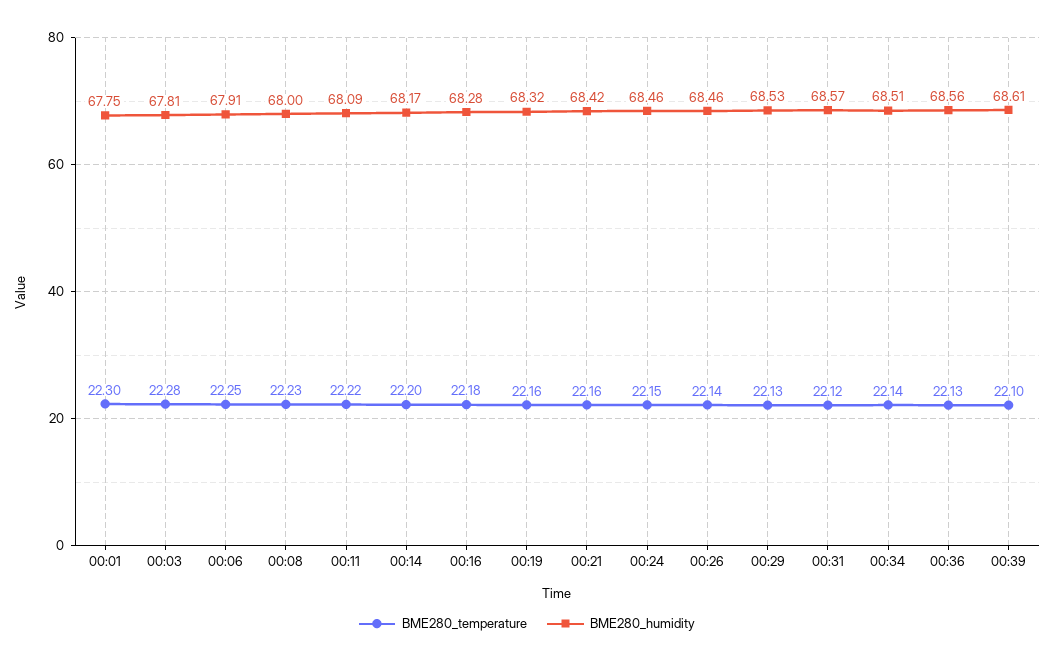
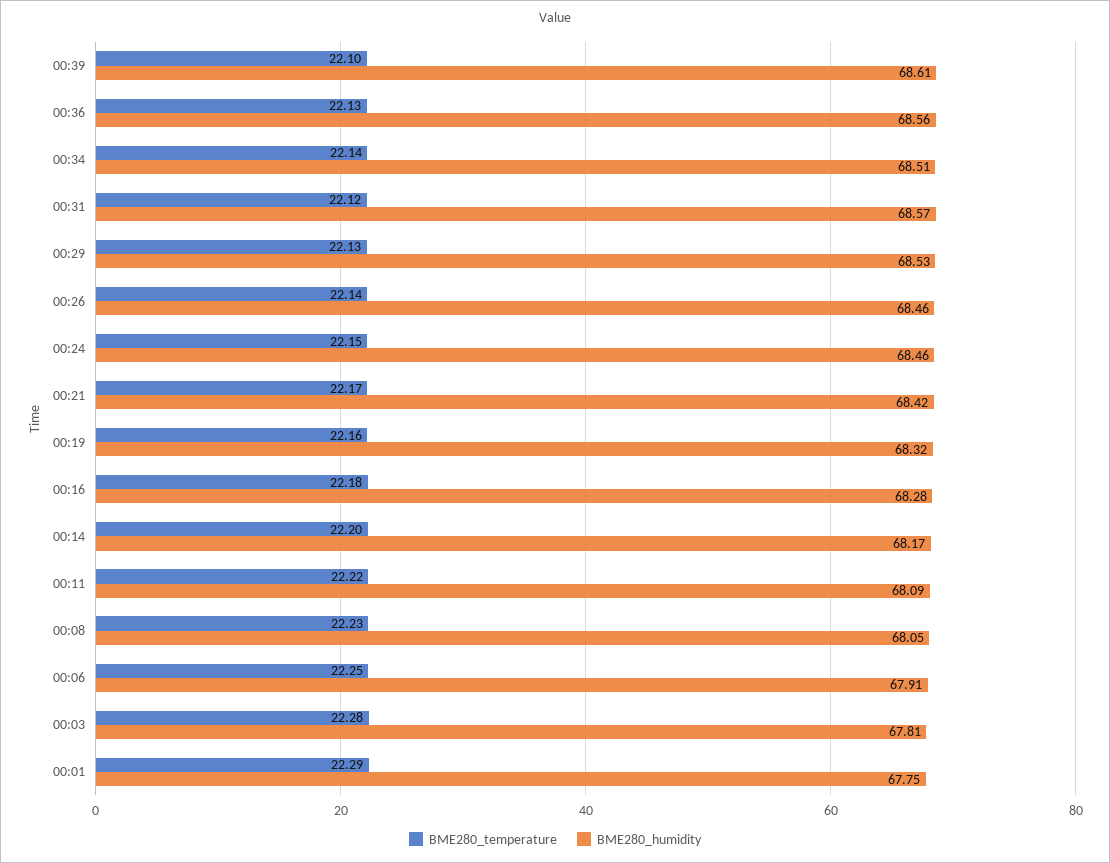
BME280_temperature, 00:01: 22.3 -> 22.29
BME280_humidity, 00:08: 68 -> 68.05
BME280_temperature, 00:21: 22.16 -> 22.17

